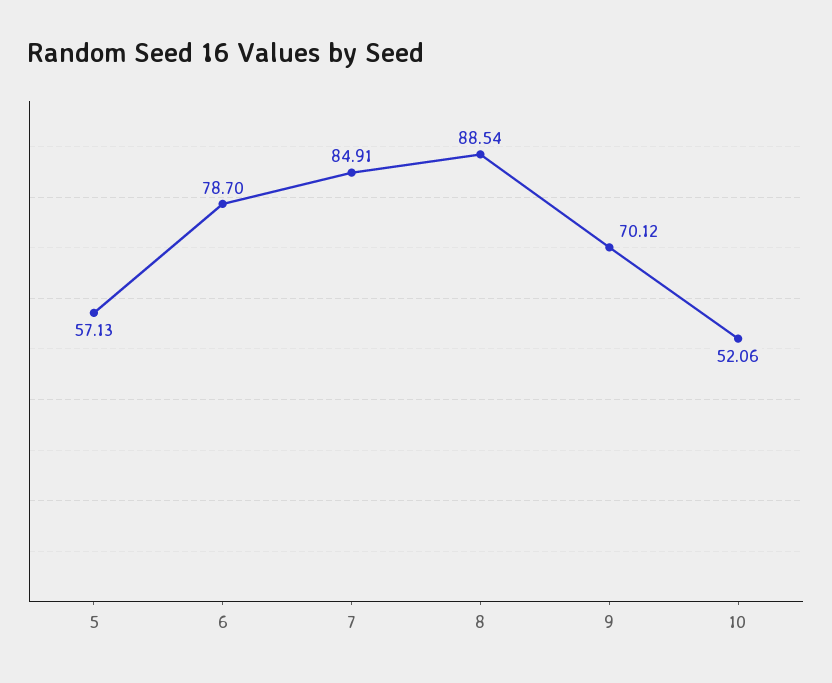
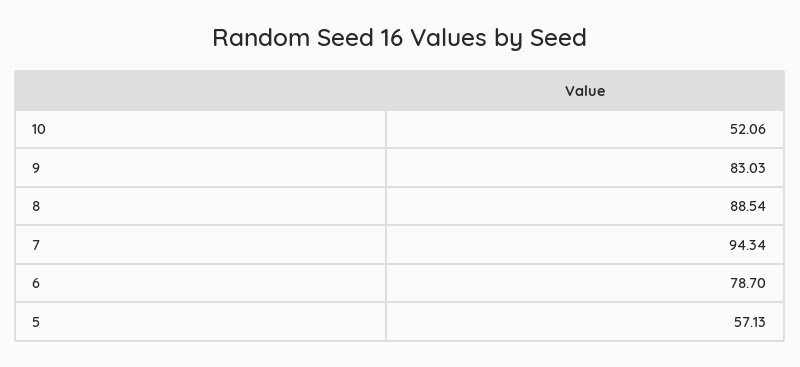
7: 84.91 -> 94.34
9: 70.12 -> 83.03

